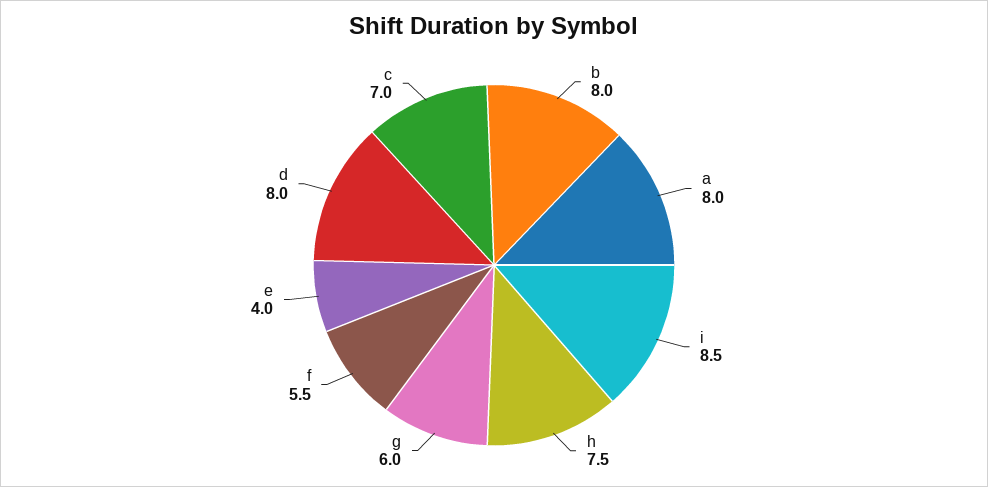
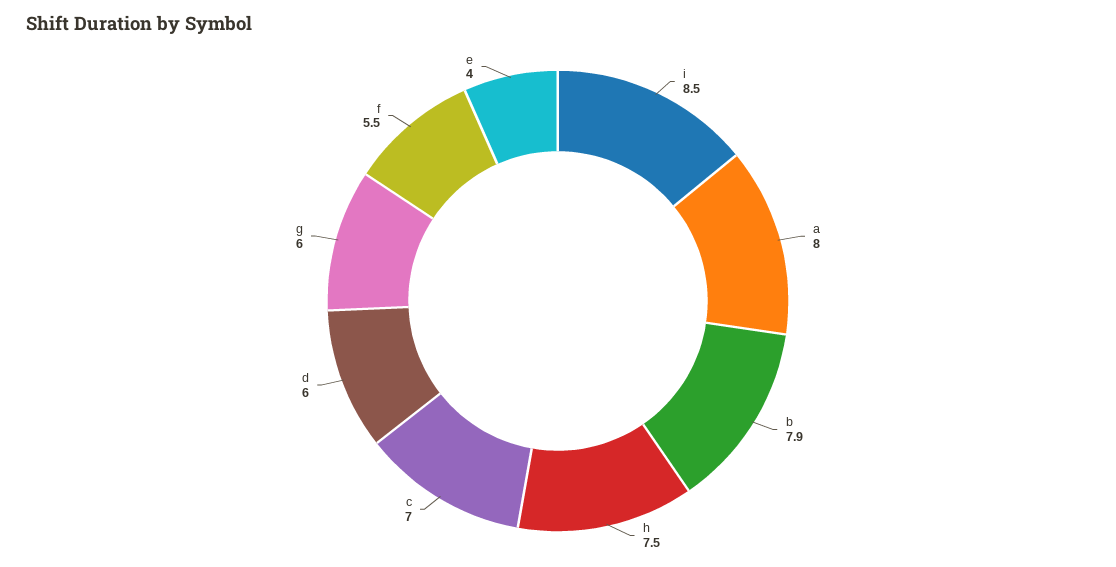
b: 8 -> 7.9
d: 8 -> 6

